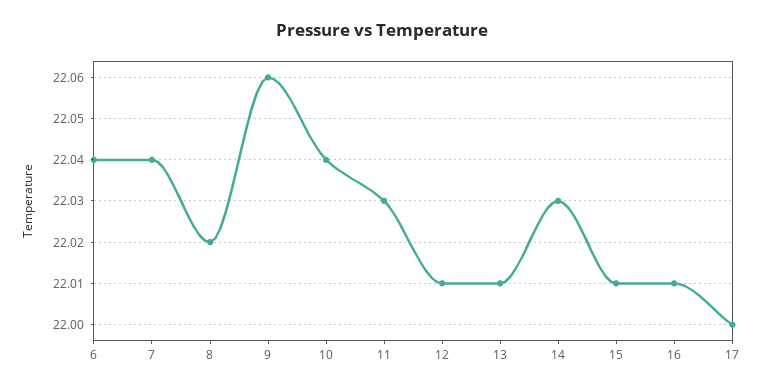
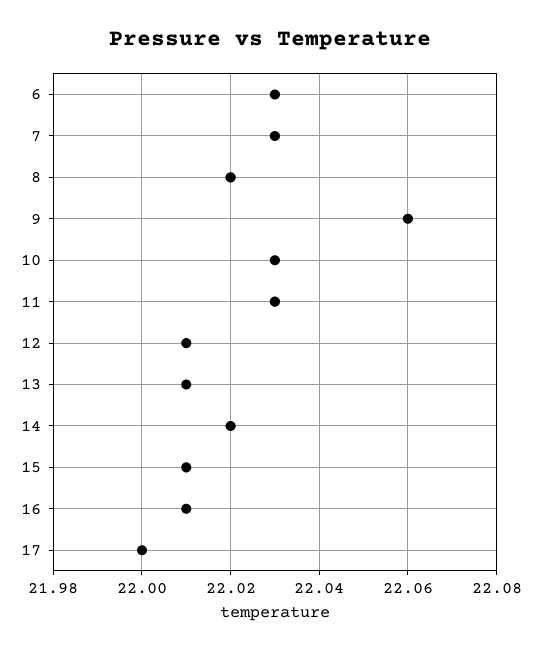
6: 22.04 -> 22.03
7: 22.04 -> 22.03
10: 22.04 -> 22.03
14: 22.03 -> 22.02

